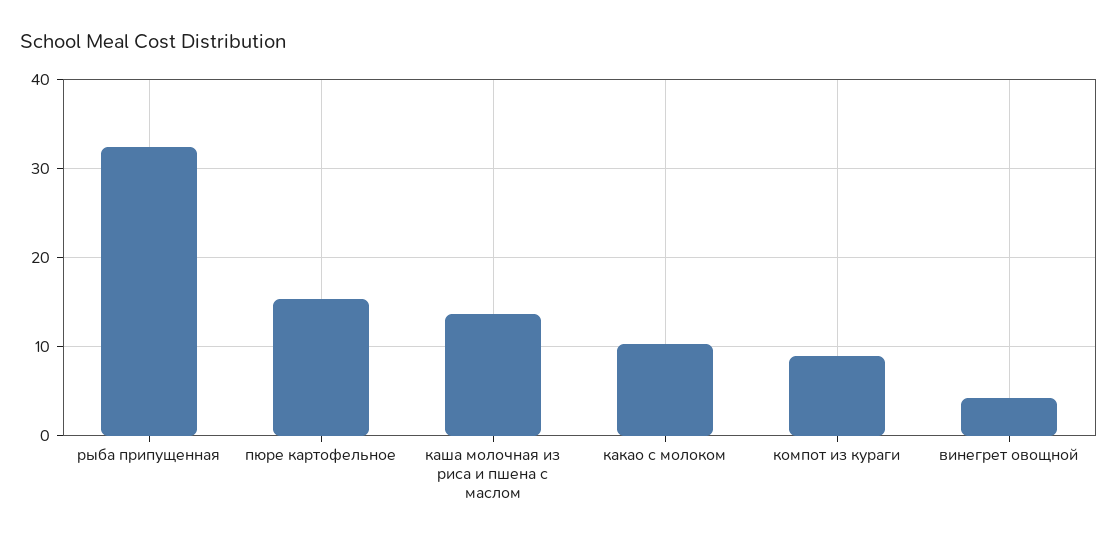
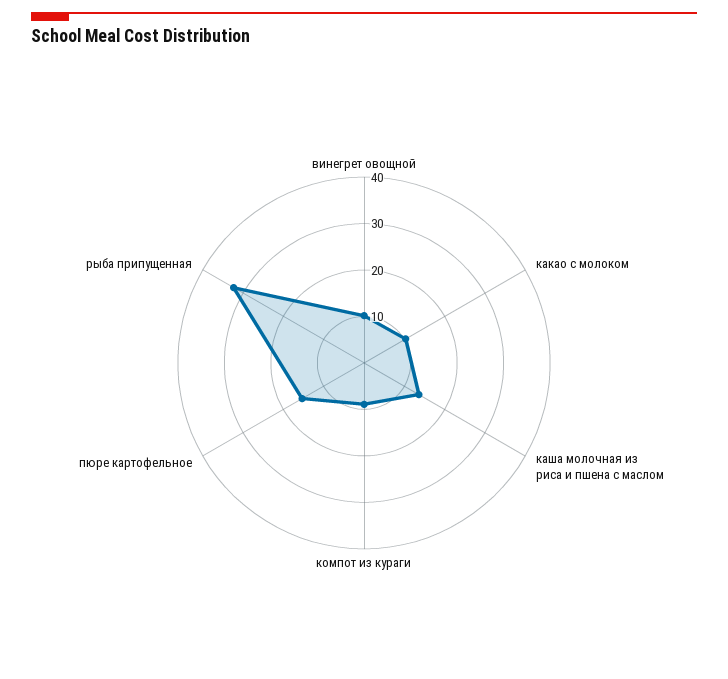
винегрет овощной: 4 -> 10

